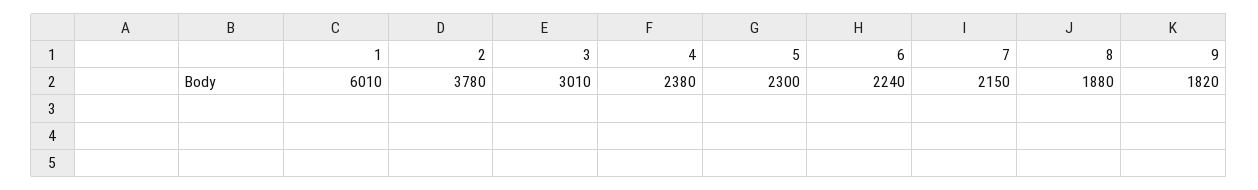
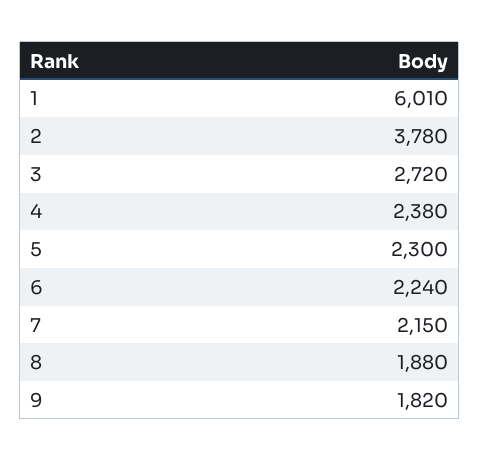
3: 3010 -> 2720

